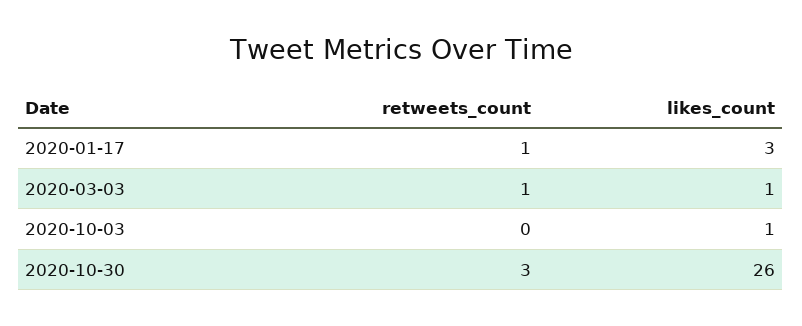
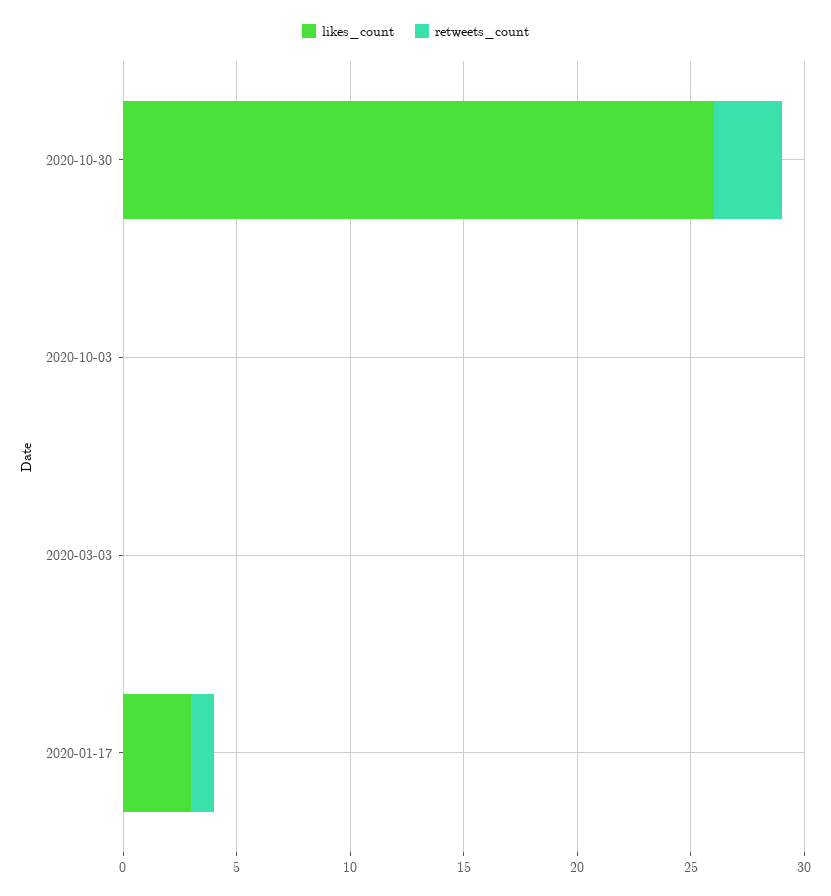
retweets_count, 2020-03-03: 1 -> 0
likes_count, 2020-03-03: 1 -> 0
likes_count, 2020-10-03: 1 -> 0

